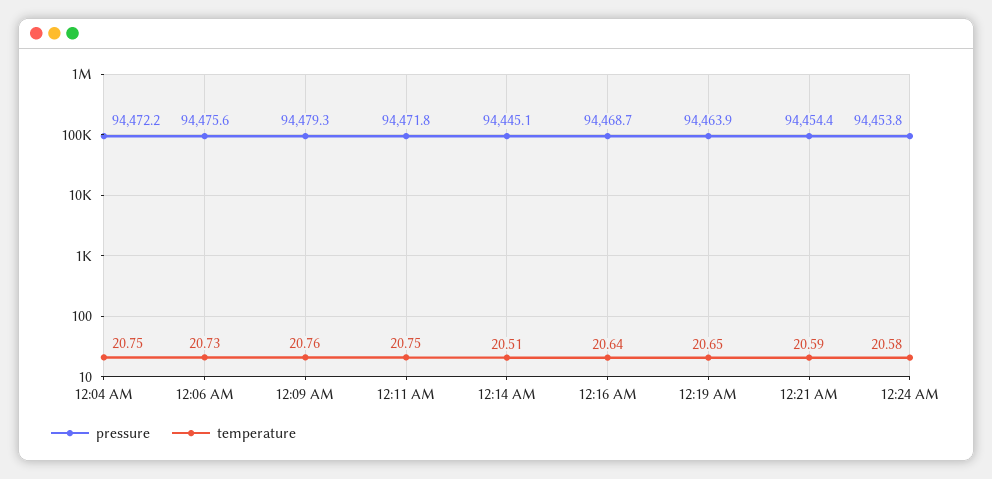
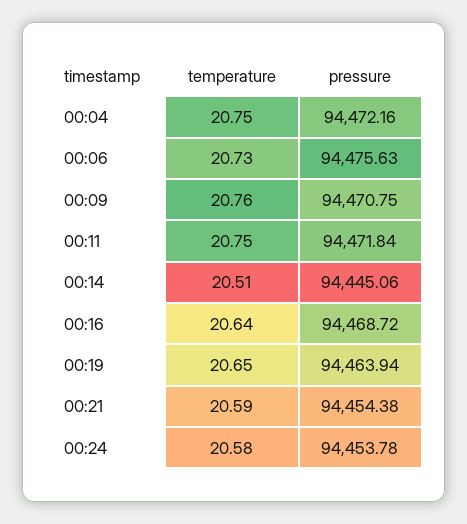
pressure, 12:09 AM: 94479.3 -> 94470.75

